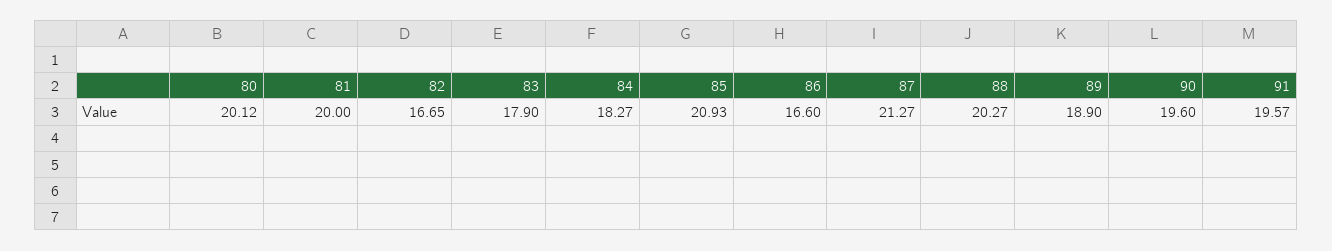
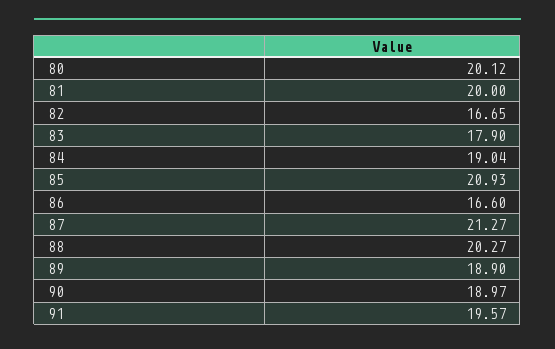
84: 18.27 -> 19.04
90: 19.6 -> 18.97

